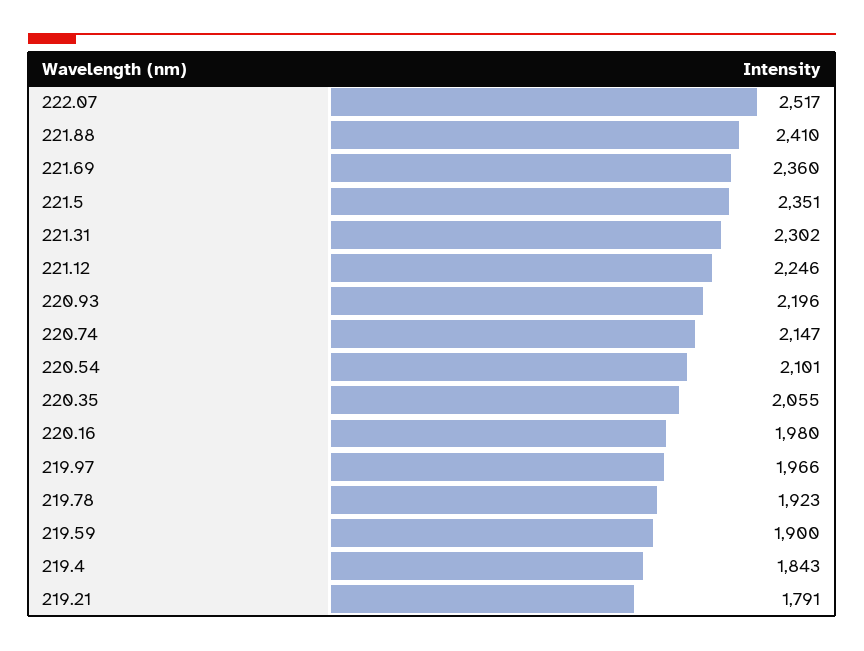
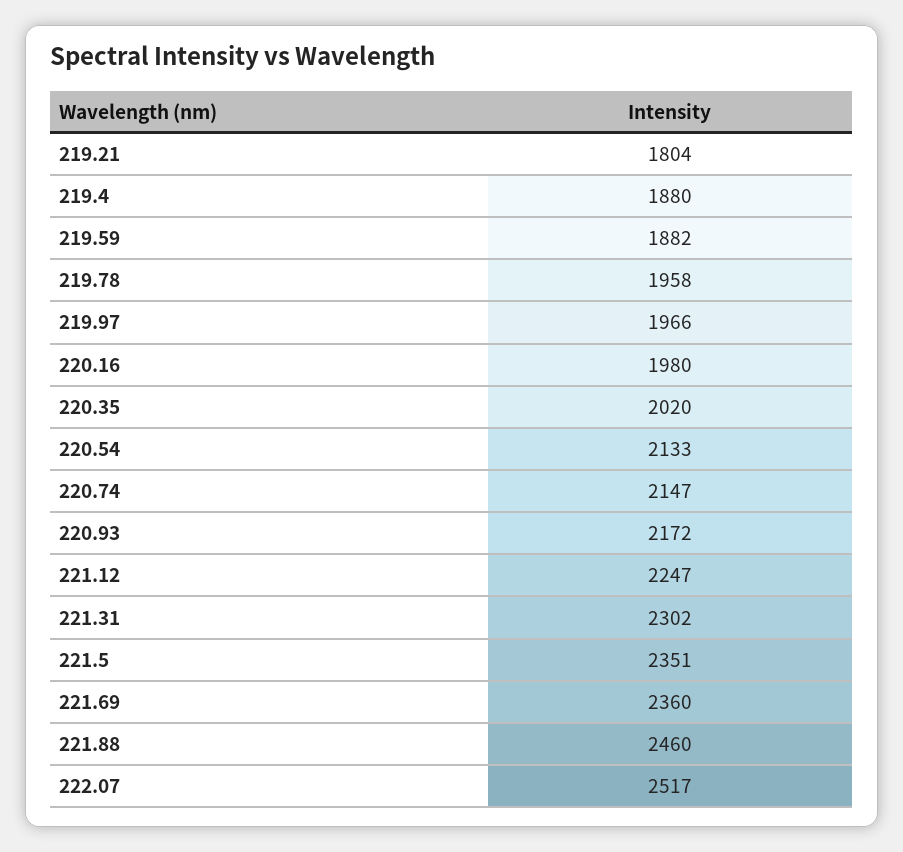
221.88: 2410 -> 2460
221.12: 2246 -> 2247
220.93: 2196 -> 2172
220.54: 2101 -> 2133
220.35: 2055 -> 2020
219.78: 1923 -> 1958
219.59: 1900 -> 1882
219.4: 1843 -> 1880
219.21: 1791 -> 1804

